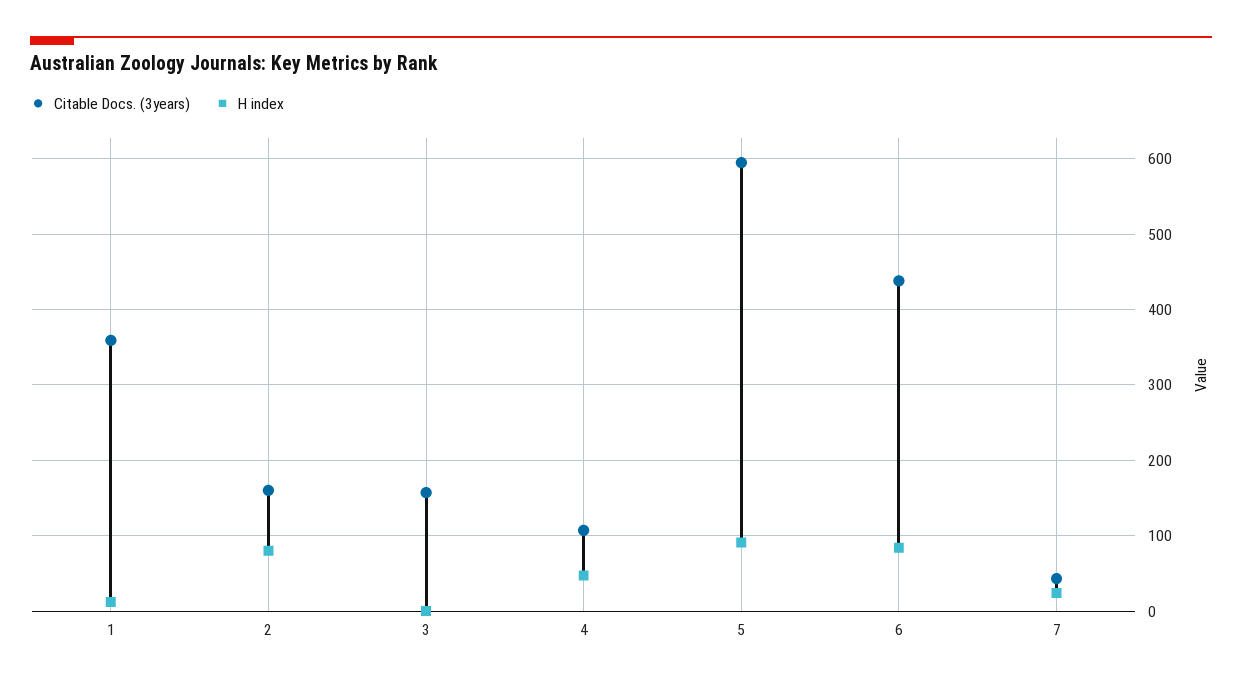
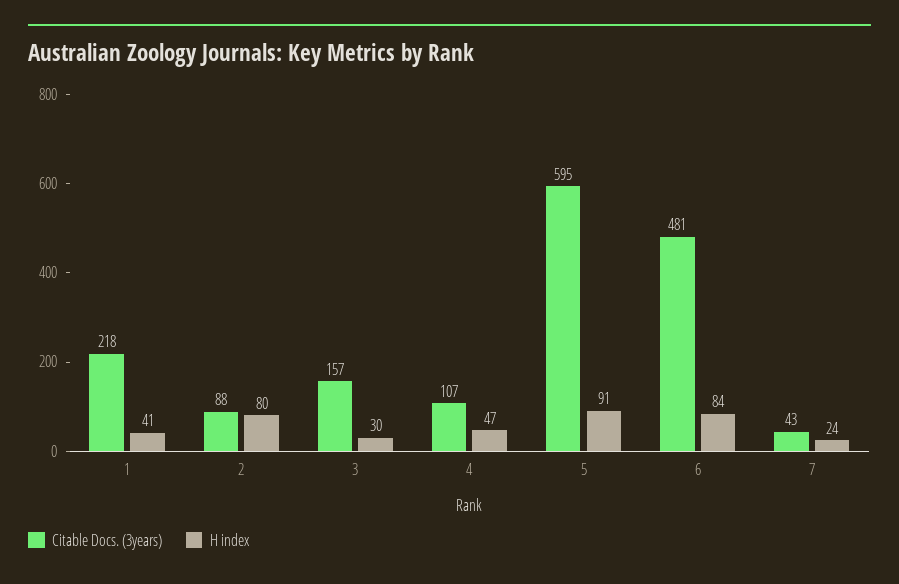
Citable Docs. (3years), 1: 360 -> 218
H index, 1: 10 -> 41
Citable Docs. (3years), 2: 160 -> 88
H index, 3: 0 -> 30
Citable Docs. (3years), 6: 440 -> 481

